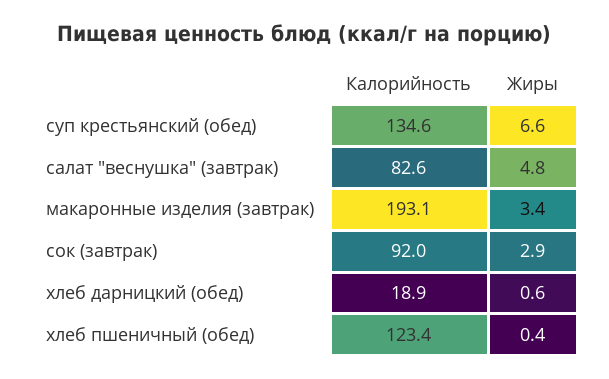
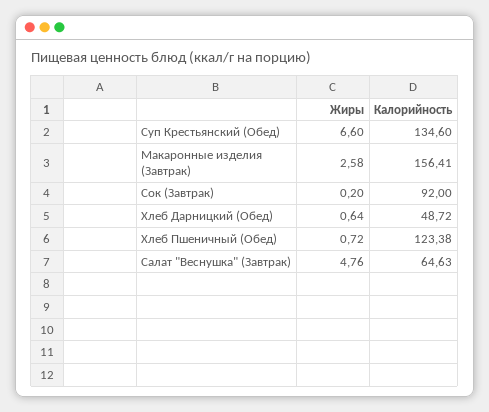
Калорийность, салат "веснушка" (завтрак): 82.6 -> 64.63
Калорийность, макаронные изделия (завтрак): 193.1 -> 156.41
Жиры, макаронные изделия (завтрак): 3.4 -> 2.58
Жиры, сок (завтрак): 2.9 -> 0.2
Калорийность, хлеб дарницкий (обед): 18.9 -> 48.72
Жиры, хлеб пшеничный (обед): 0.4 -> 0.72

